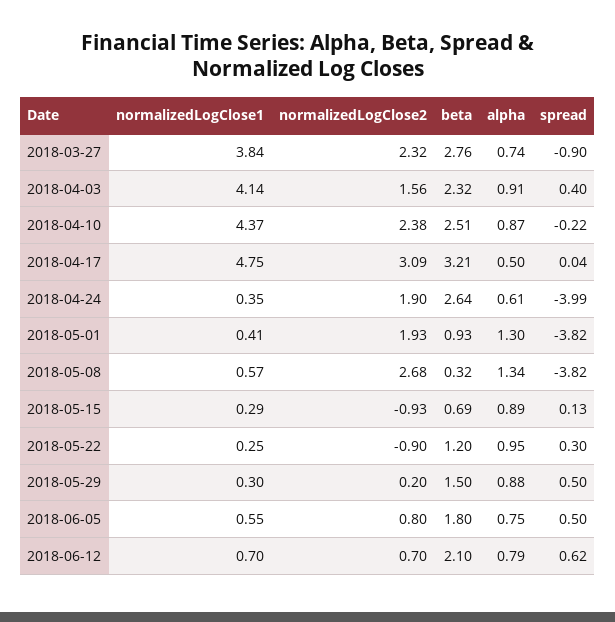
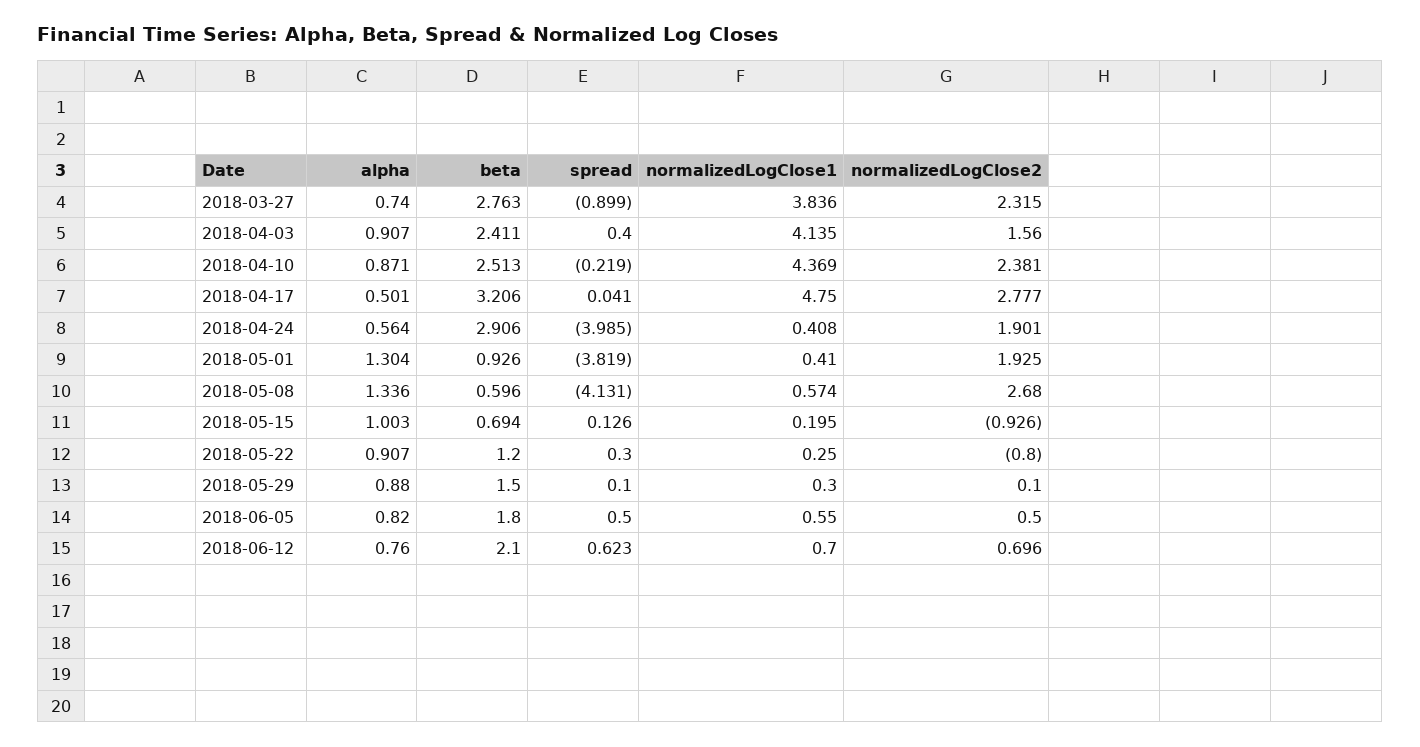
beta, 2018-04-03: 2.32 -> 2.411
normalizedLogClose2, 2018-04-17: 3.09 -> 2.777
normalizedLogClose1, 2018-04-24: 0.35 -> 0.408
beta, 2018-04-24: 2.64 -> 2.906
alpha, 2018-04-24: 0.61 -> 0.564
beta, 2018-05-08: 0.32 -> 0.596
spread, 2018-05-08: -3.82 -> -4.131
normalizedLogClose1, 2018-05-15: 0.29 -> 0.195
alpha, 2018-05-15: 0.89 -> 1.003
normalizedLogClose2, 2018-05-22: -0.9 -> -0.8
alpha, 2018-05-22: 0.95 -> 0.907
normalizedLogClose2, 2018-05-29: 0.2 -> 0.1
spread, 2018-05-29: 0.5 -> 0.1
normalizedLogClose2, 2018-06-05: 0.8 -> 0.5
alpha, 2018-06-05: 0.75 -> 0.82
alpha, 2018-06-12: 0.79 -> 0.76

